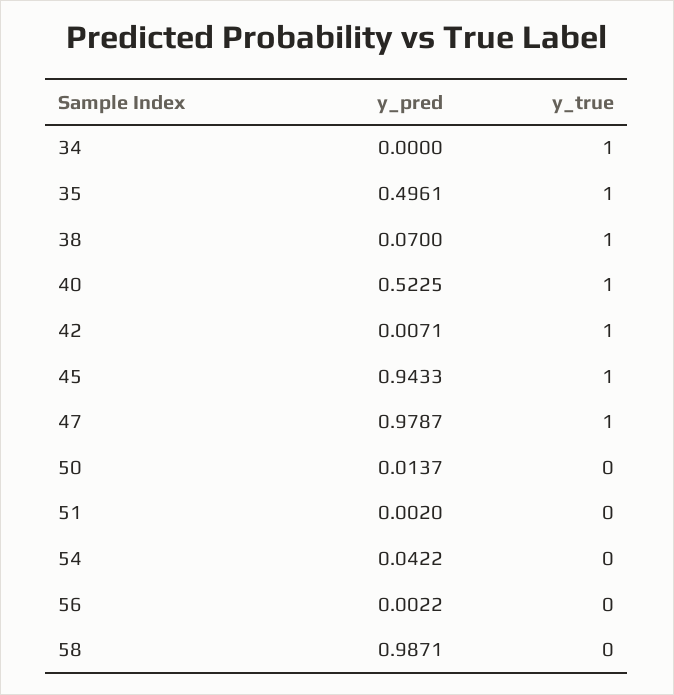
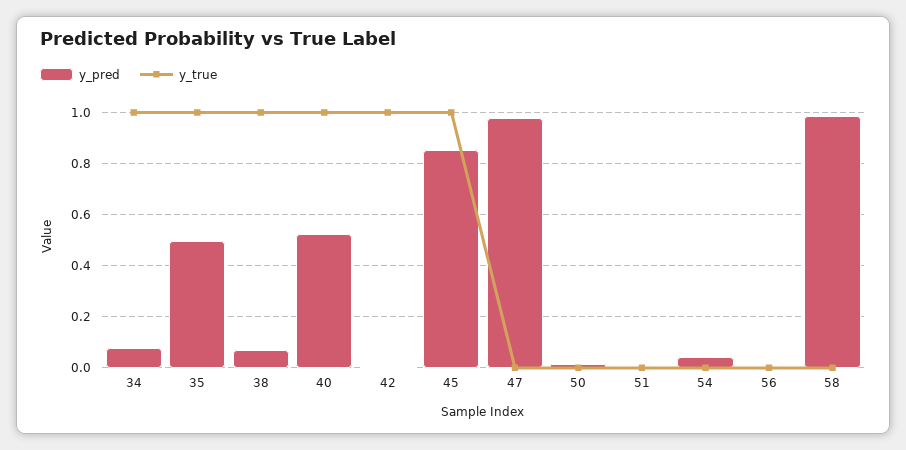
y_pred, 34: 0 -> 0.075
y_pred, 45: 0.9433 -> 0.85
y_true, 47: 1 -> 0

